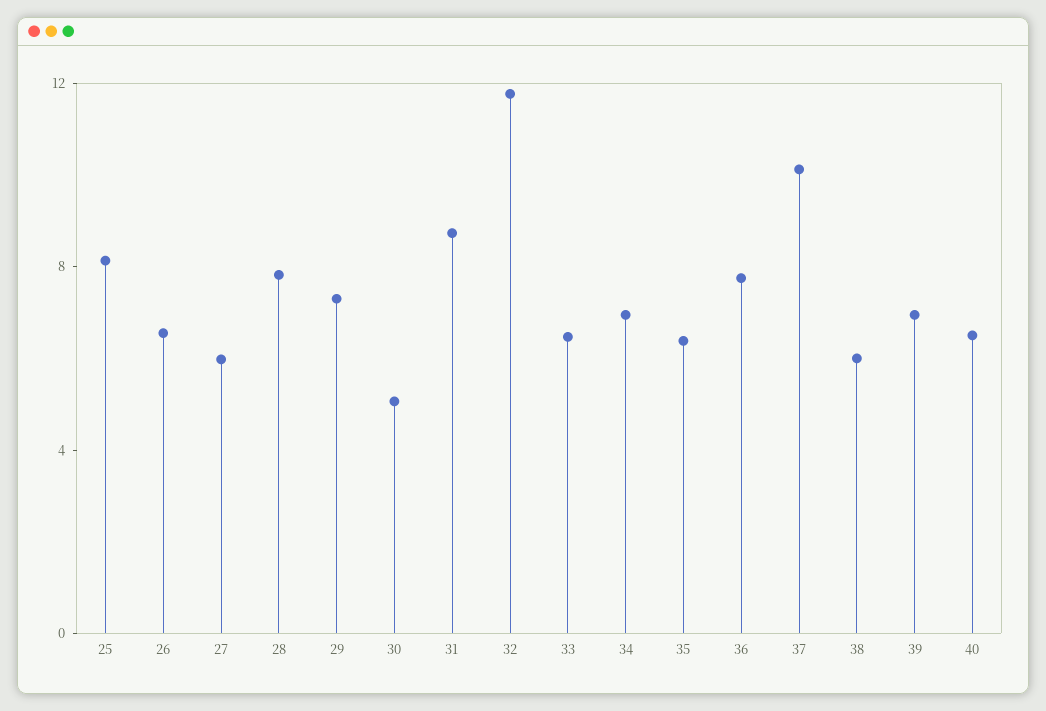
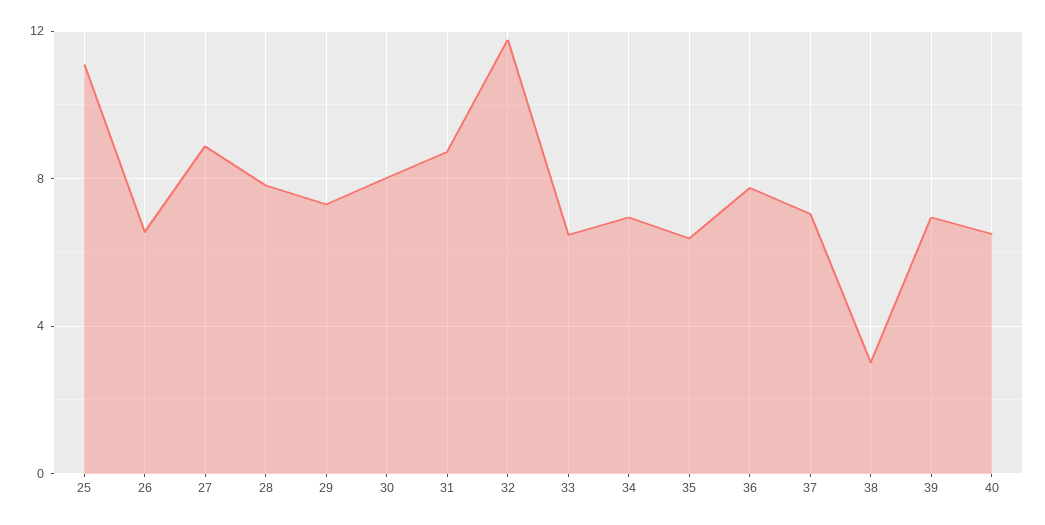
25: 8 -> 11
27: 6 -> 9
30: 5 -> 8
37: 10 -> 7
38: 6 -> 3

